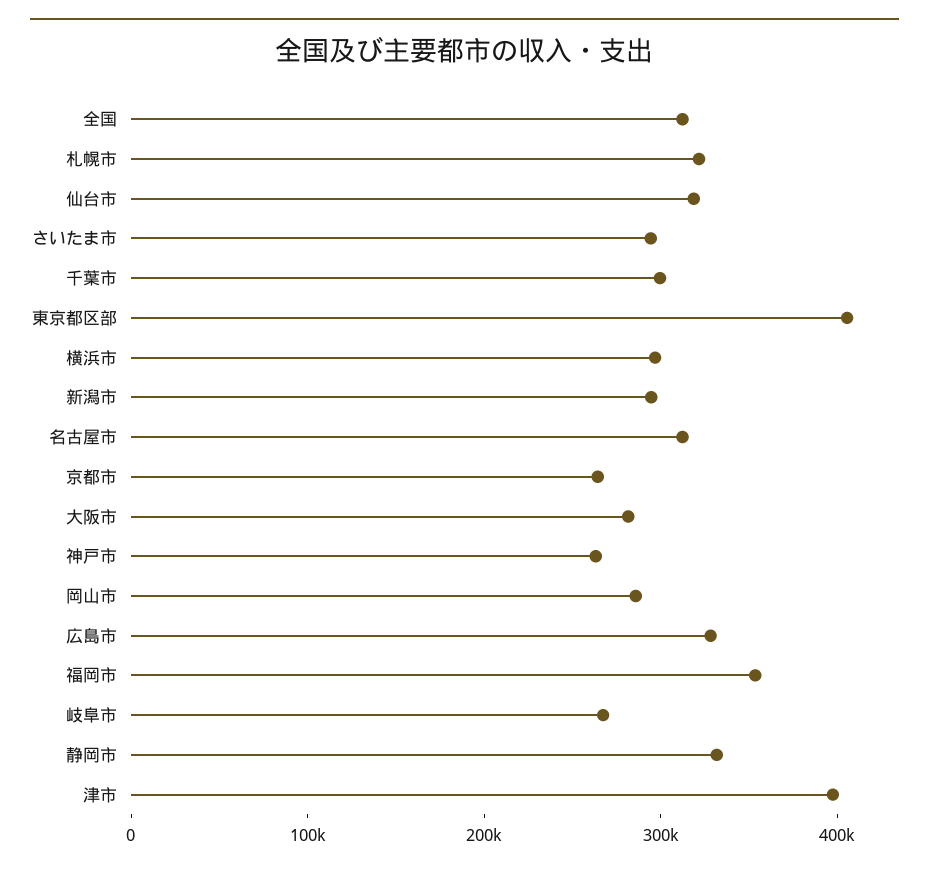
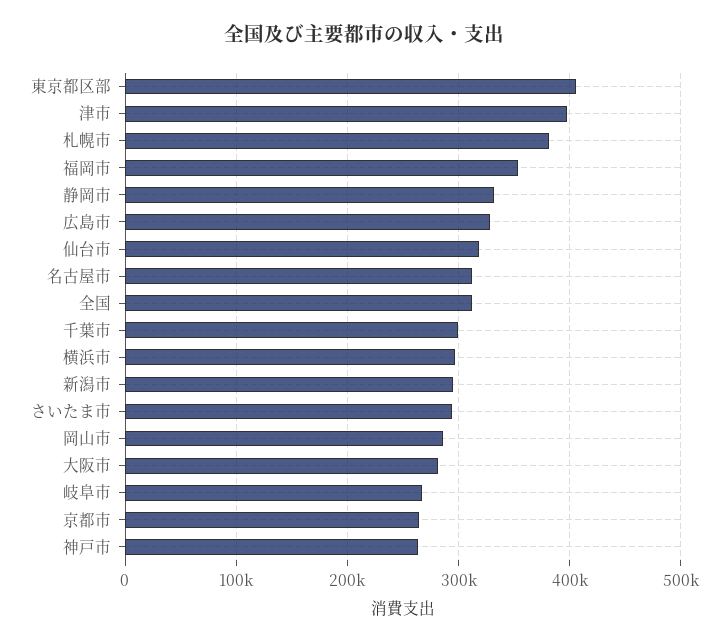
札幌市: 320000 -> 380000

